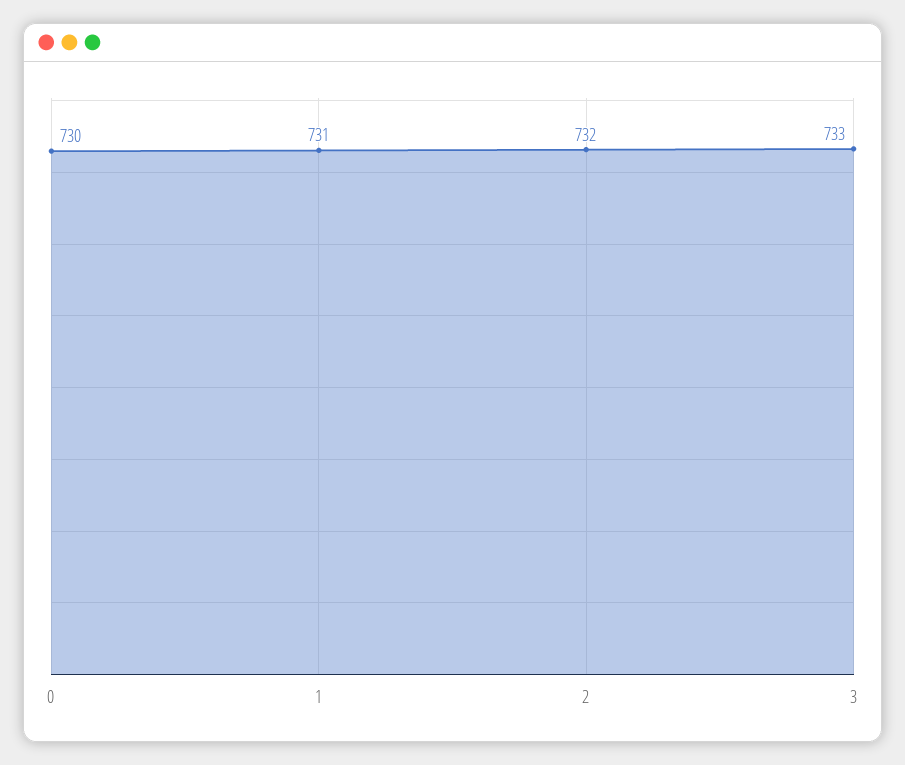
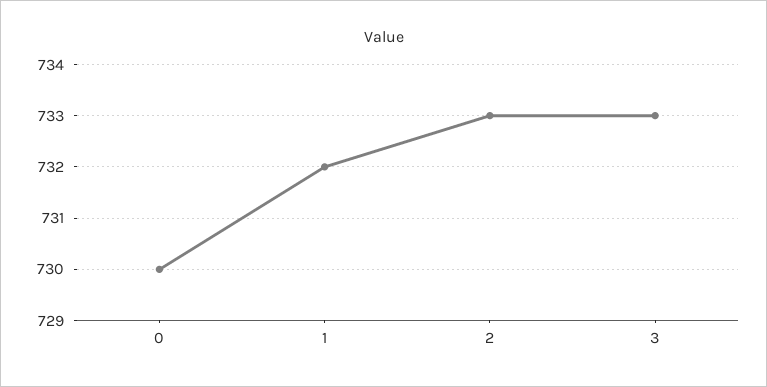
1: 731 -> 732
2: 732 -> 733

